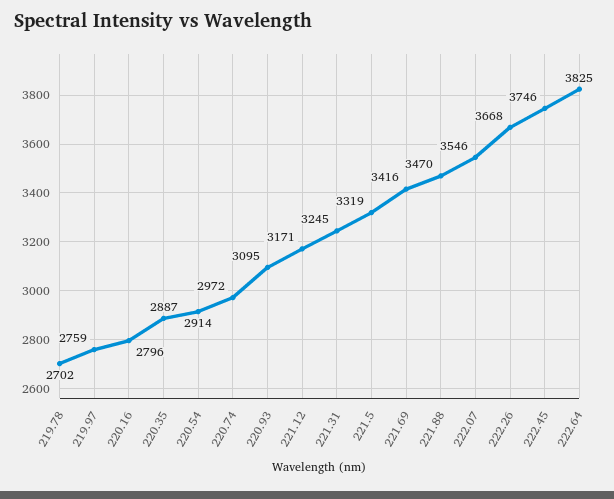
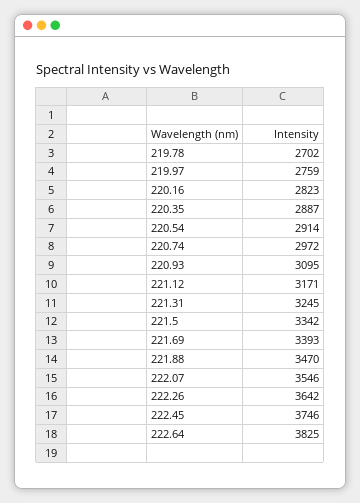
220.16: 2796 -> 2823
221.5: 3319 -> 3342
221.69: 3416 -> 3393
222.26: 3668 -> 3642

